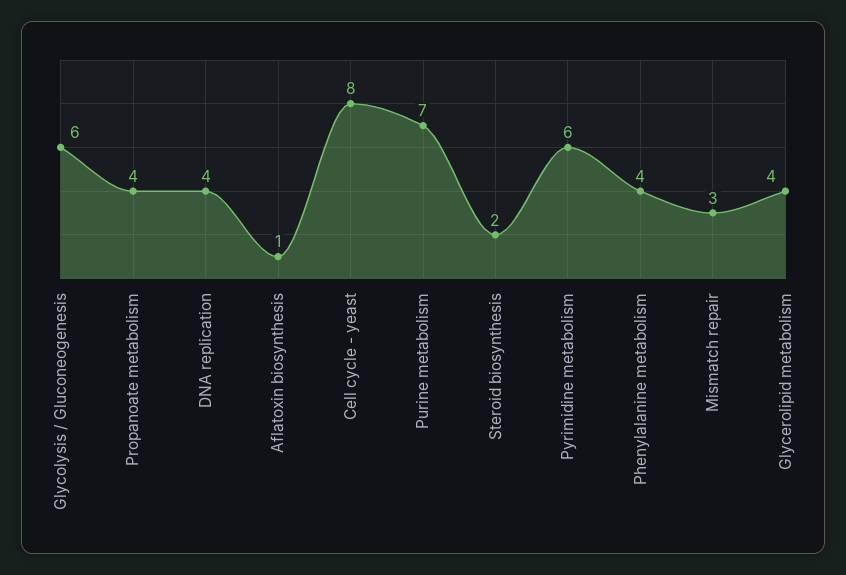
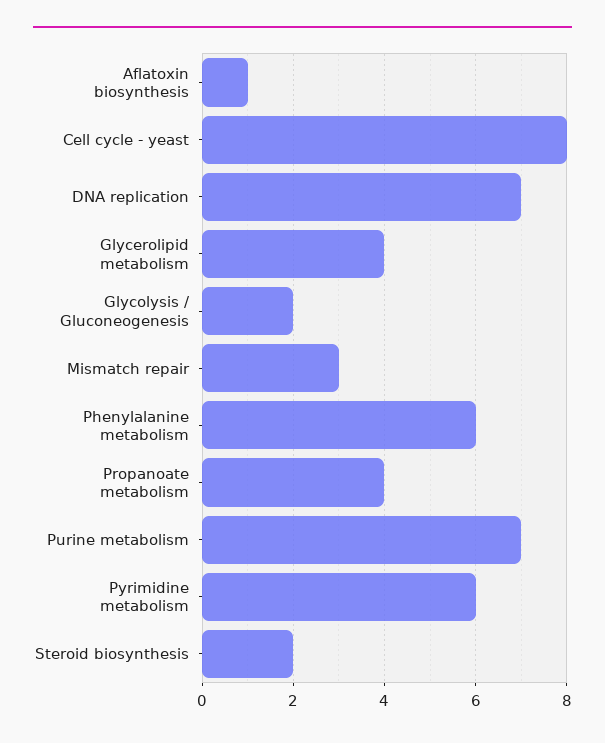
Glycolysis / Gluconeogenesis: 6 -> 2
DNA replication: 4 -> 7
Phenylalanine metabolism: 4 -> 6

